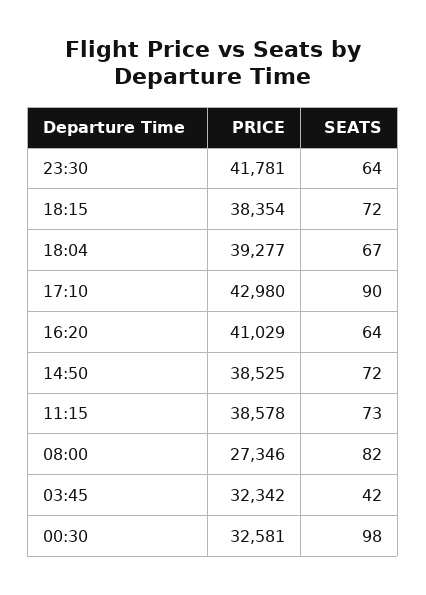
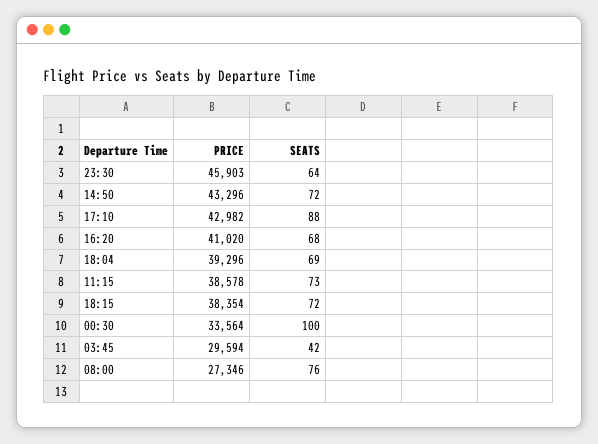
PRICE, 23:30: 41781 -> 45903
PRICE, 18:04: 39277 -> 39296
SEATS, 18:04: 67 -> 69
PRICE, 17:10: 42980 -> 42982
SEATS, 17:10: 90 -> 88
PRICE, 16:20: 41029 -> 41020
SEATS, 16:20: 64 -> 68
PRICE, 14:50: 38525 -> 43296
SEATS, 08:00: 82 -> 76
PRICE, 03:45: 32342 -> 29594
PRICE, 00:30: 32581 -> 33564
SEATS, 00:30: 98 -> 100

